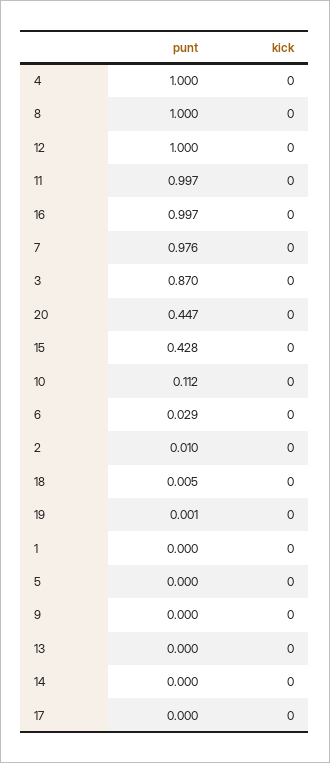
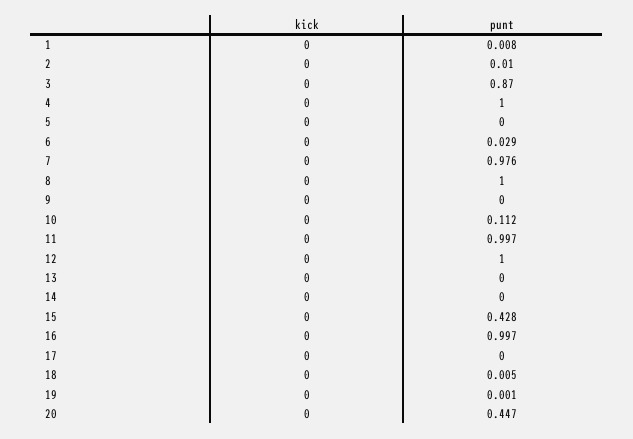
punt, 1: 0 -> 0.008

